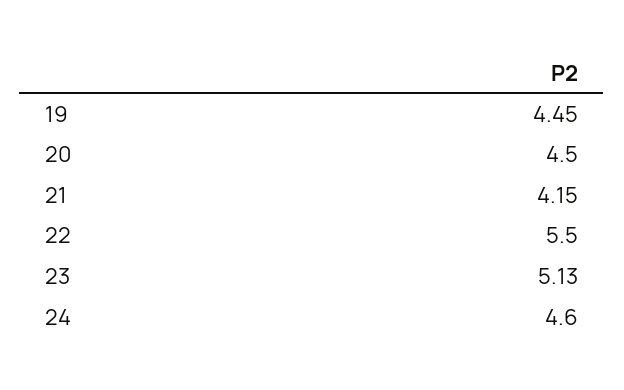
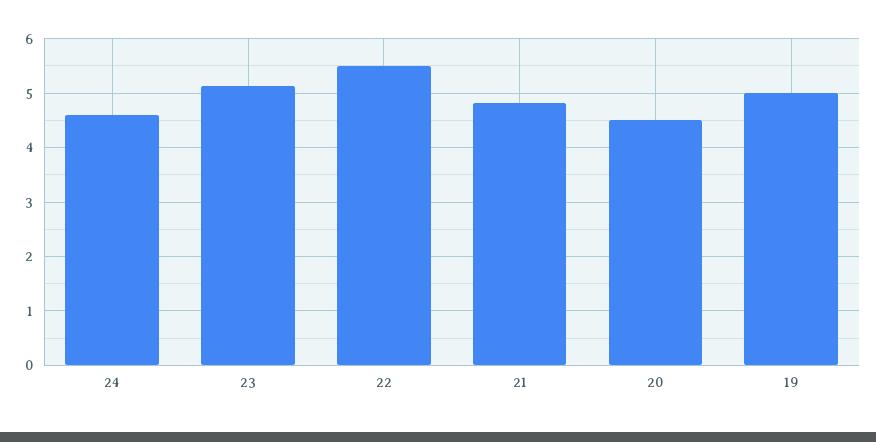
19: 4.45 -> 5
21: 4.15 -> 4.8

